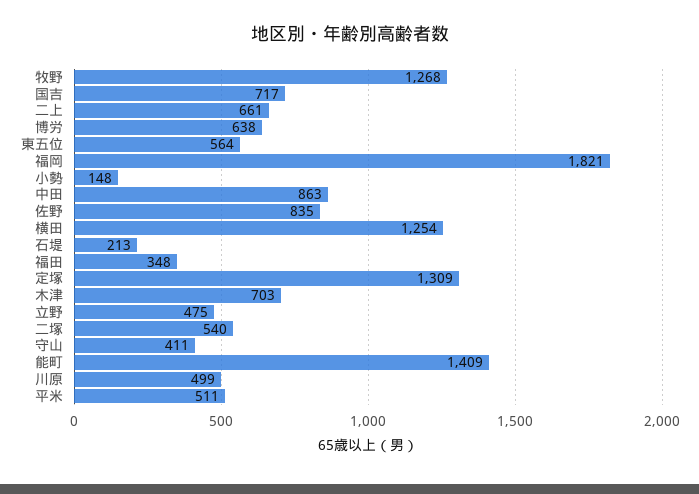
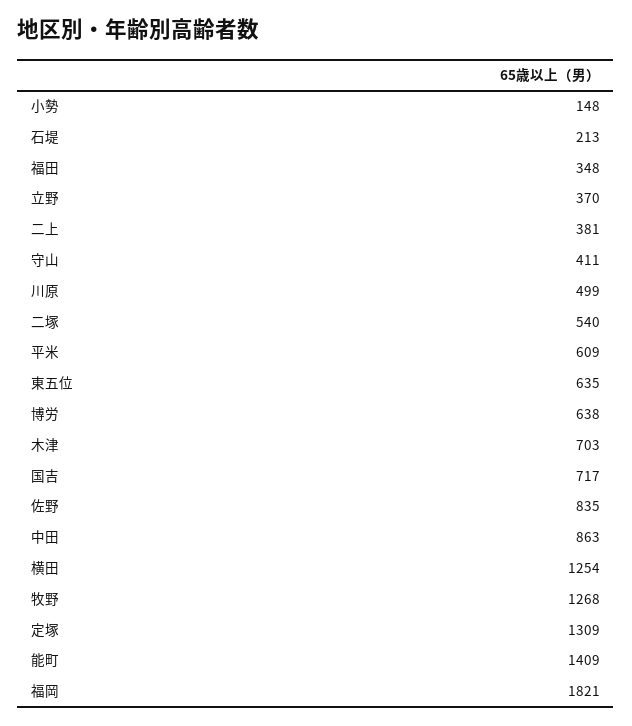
二上: 661 -> 381
東五位: 564 -> 635
立野: 475 -> 370
平米: 511 -> 609

